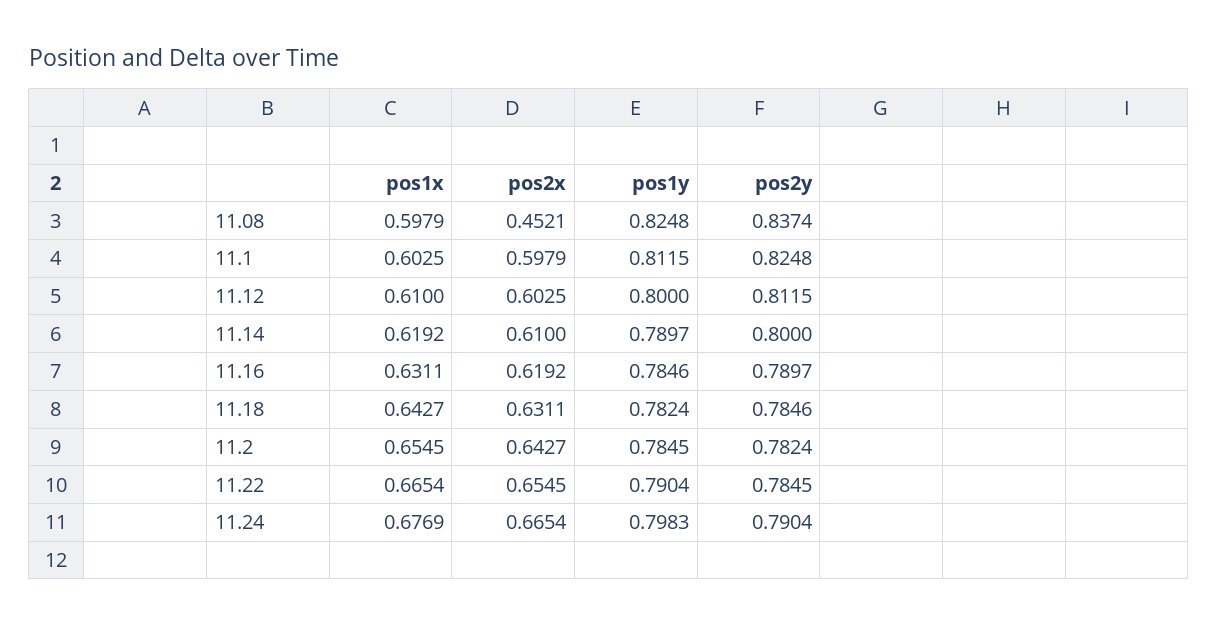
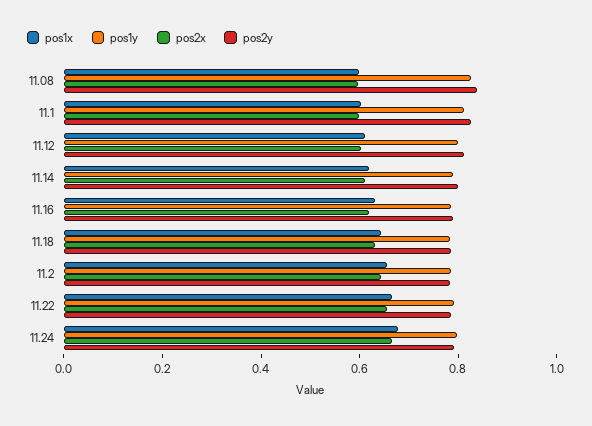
pos2x, 11.08: 0.4521 -> 0.6

